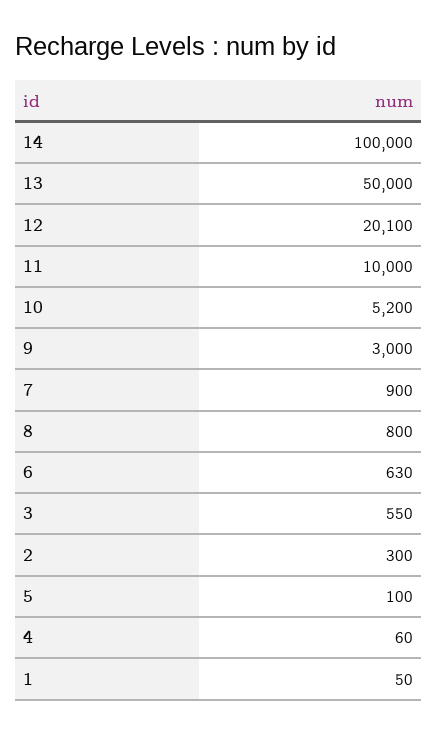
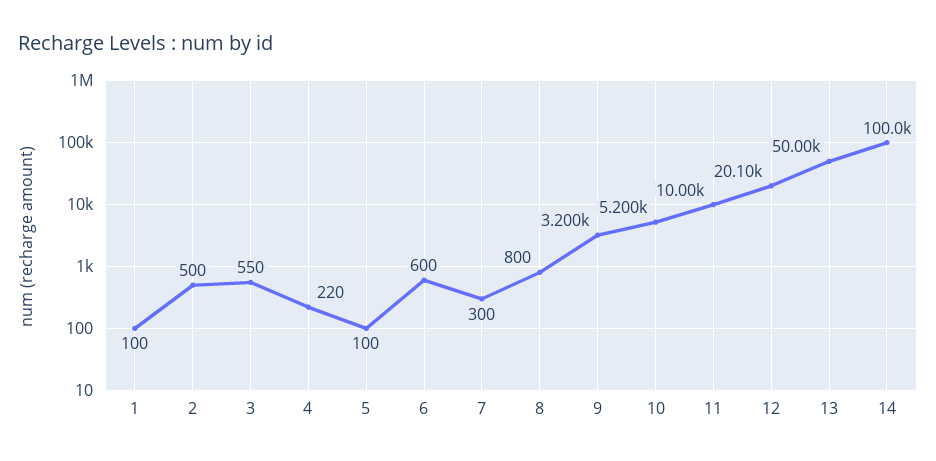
9: 3000 -> 3200
7: 900 -> 300
6: 630 -> 600
2: 300 -> 500
4: 60 -> 220
1: 50 -> 100

